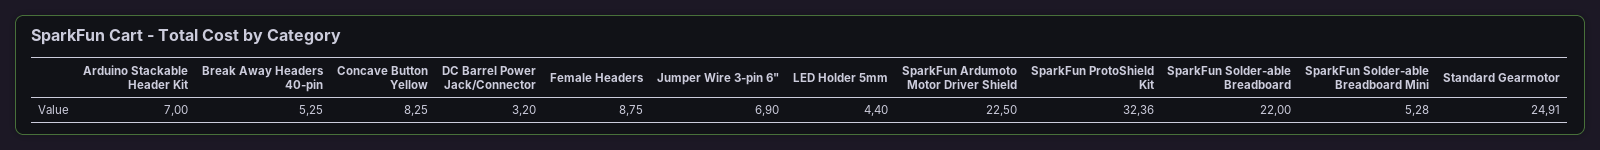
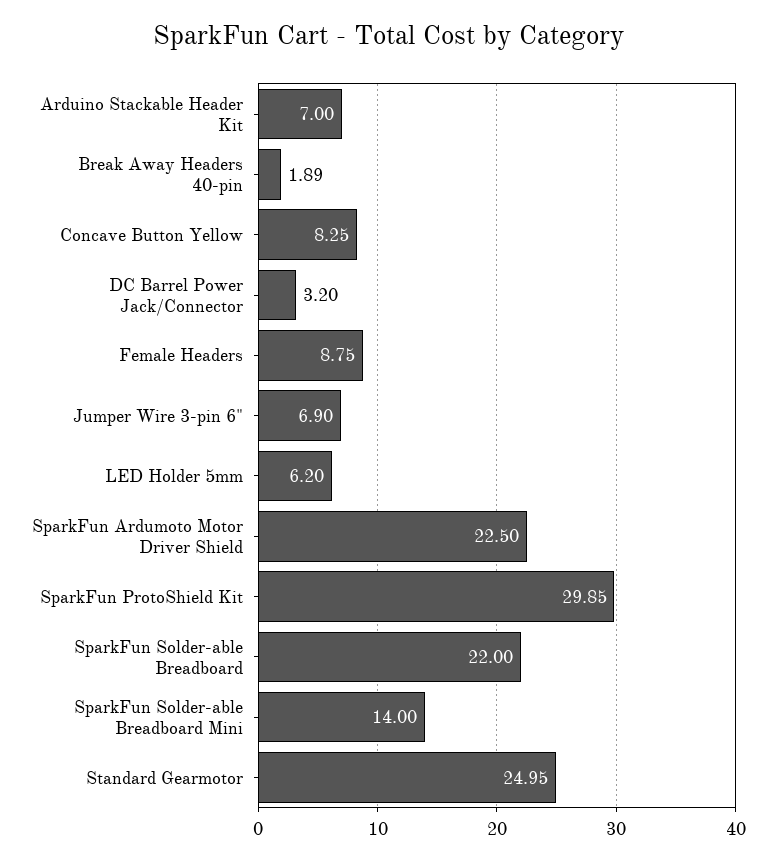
Break Away Headers 40-pin: 5.25 -> 1.89
LED Holder 5mm: 4.4 -> 6.2
SparkFun ProtoShield Kit: 32.36 -> 29.85
SparkFun Solder-able Breadboard Mini: 5.28 -> 14
Standard Gearmotor: 24.91 -> 24.95

